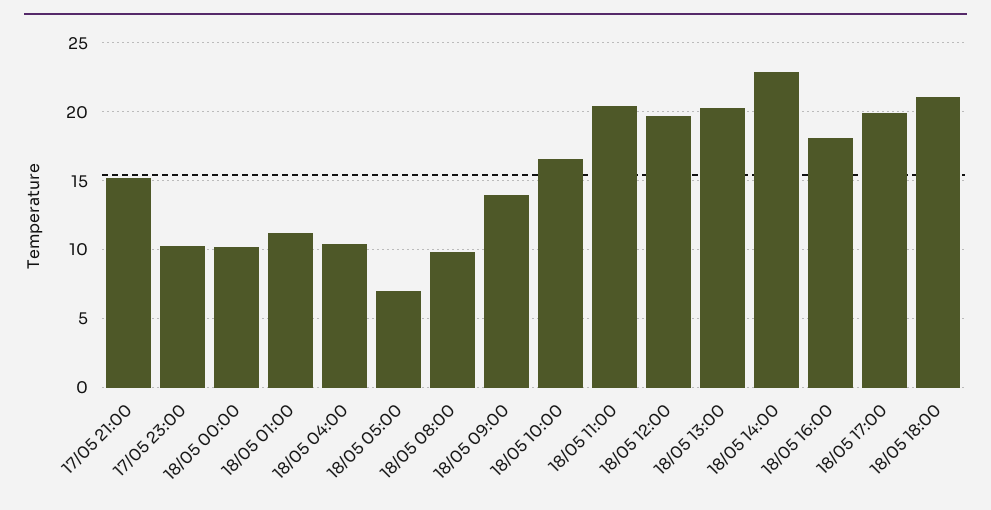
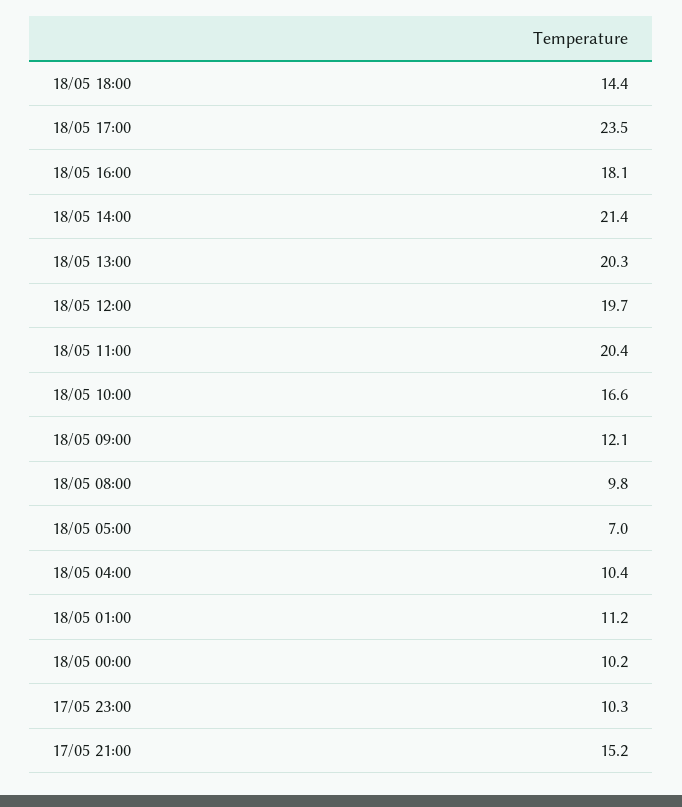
18/05 09:00: 14 -> 12.1
18/05 14:00: 23 -> 21.4
18/05 17:00: 20 -> 23.5
18/05 18:00: 21 -> 14.4

